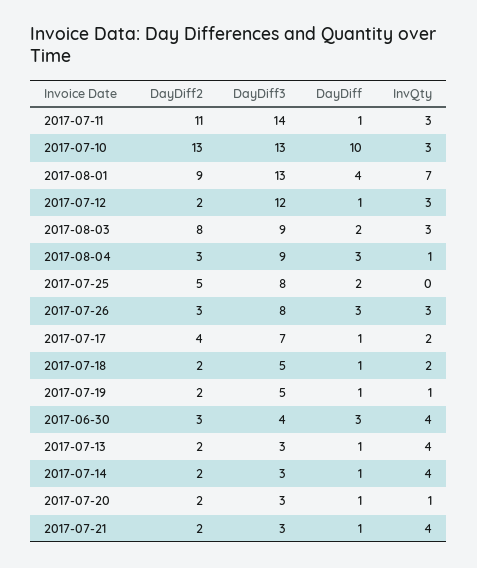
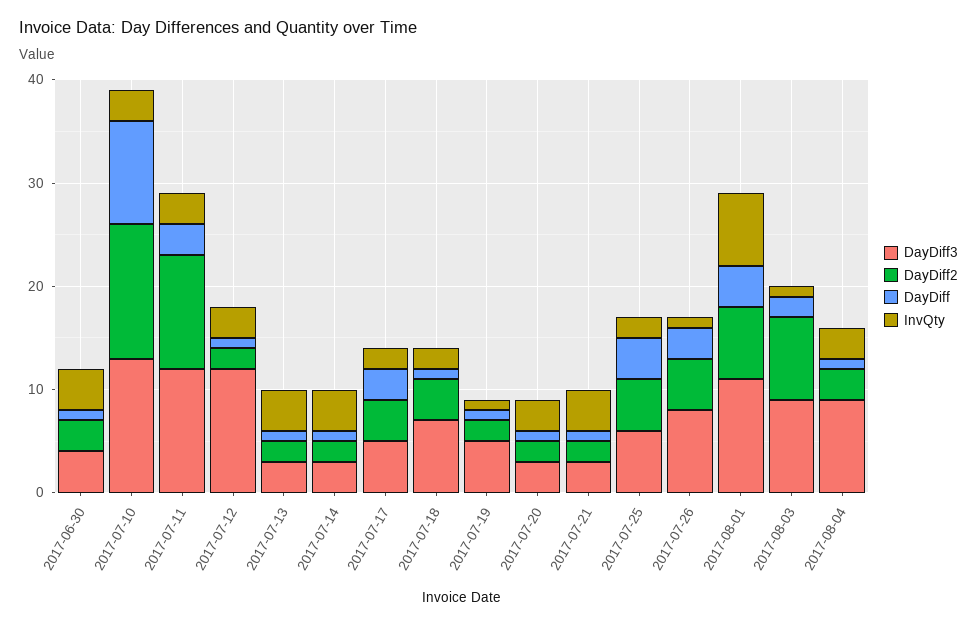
DayDiff3, 2017-07-11: 14 -> 12
DayDiff, 2017-07-11: 1 -> 3
DayDiff2, 2017-08-01: 9 -> 7
DayDiff3, 2017-08-01: 13 -> 11
InvQty, 2017-08-03: 3 -> 1
DayDiff, 2017-08-04: 3 -> 1
InvQty, 2017-08-04: 1 -> 3
DayDiff3, 2017-07-25: 8 -> 6
DayDiff, 2017-07-25: 2 -> 4
InvQty, 2017-07-25: 0 -> 2
DayDiff2, 2017-07-26: 3 -> 5
InvQty, 2017-07-26: 3 -> 1
DayDiff3, 2017-07-17: 7 -> 5
DayDiff, 2017-07-17: 1 -> 3
DayDiff2, 2017-07-18: 2 -> 4
DayDiff3, 2017-07-18: 5 -> 7
DayDiff, 2017-06-30: 3 -> 1
InvQty, 2017-07-20: 1 -> 3

